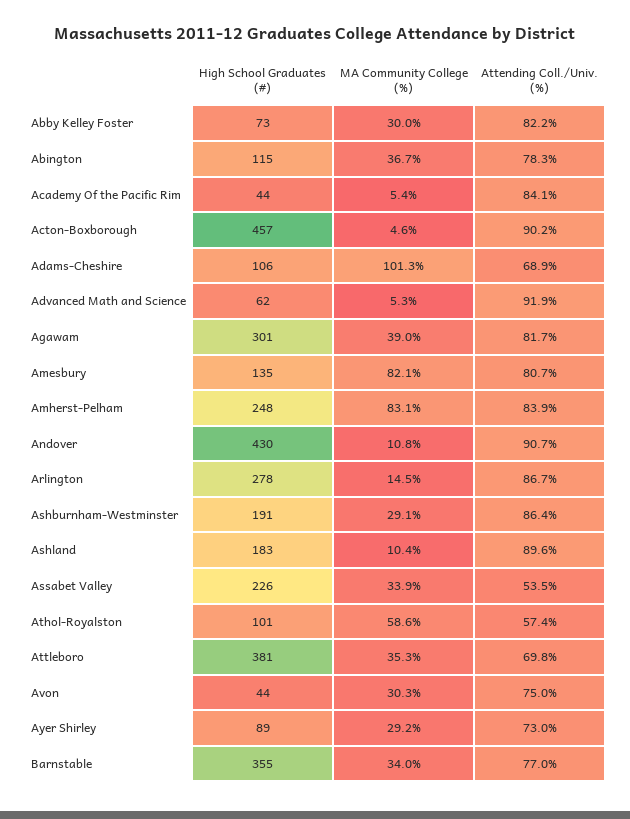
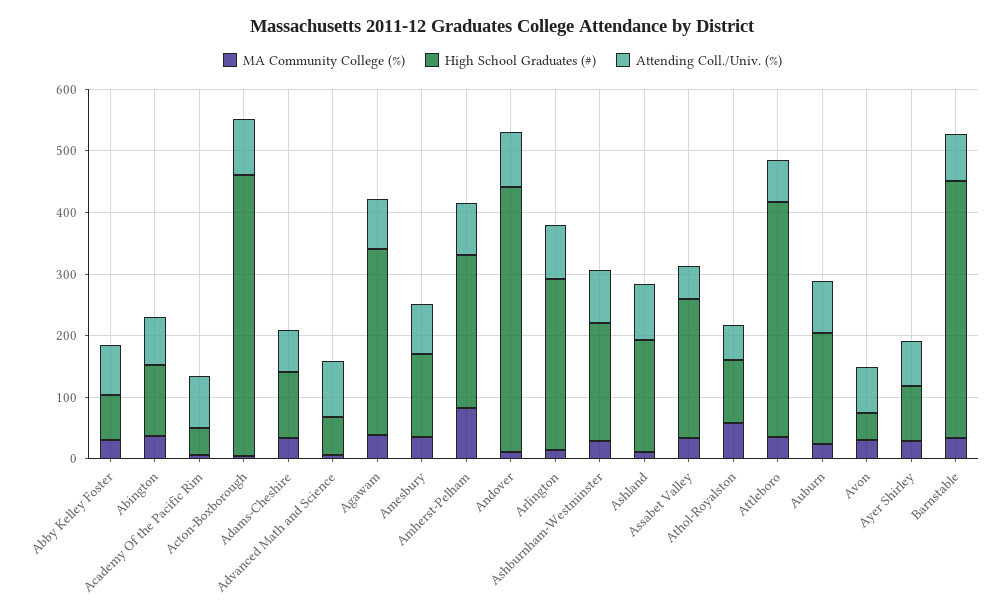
MA Community College (%), Adams-Cheshire: 101.3 -> 40
MA Community College (%), Amesbury: 82.1 -> 40
High School Graduates (#), Barnstable: 355 -> 420
MA Community College (%), Auburn: none -> 20
High School Graduates (#), Auburn: none -> 180
Attending Coll./Univ. (%), Auburn: none -> 80

